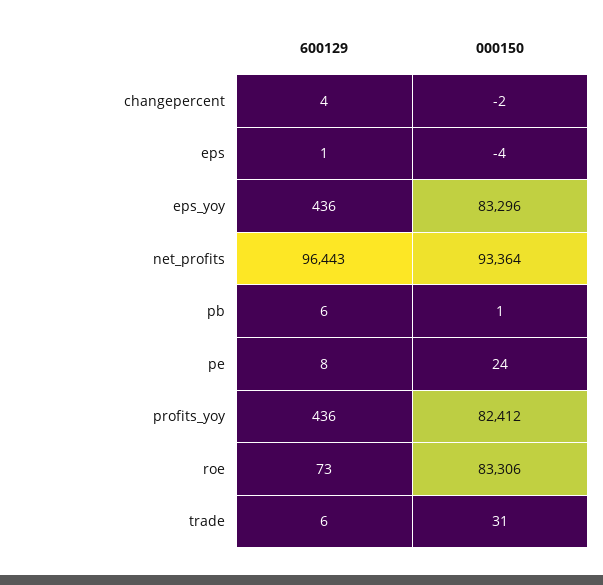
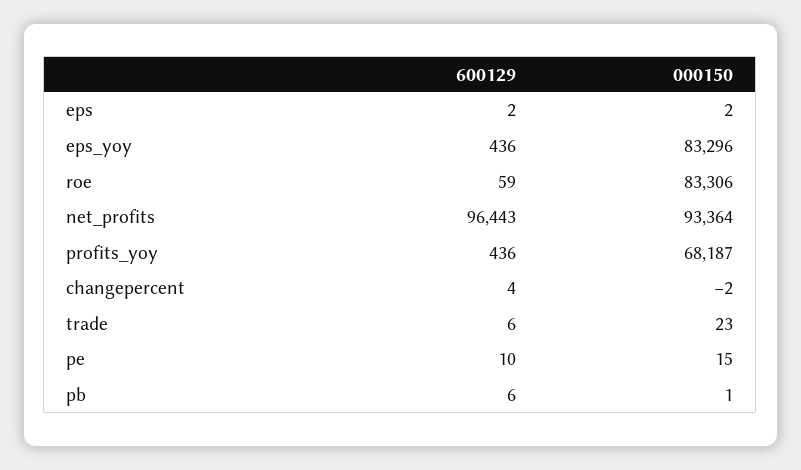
600129, eps: 1 -> 2
000150, eps: -4 -> 2
600129, pe: 8 -> 10
000150, pe: 24 -> 15
000150, profits_yoy: 82412 -> 68187
600129, roe: 73 -> 59
000150, trade: 31 -> 23

